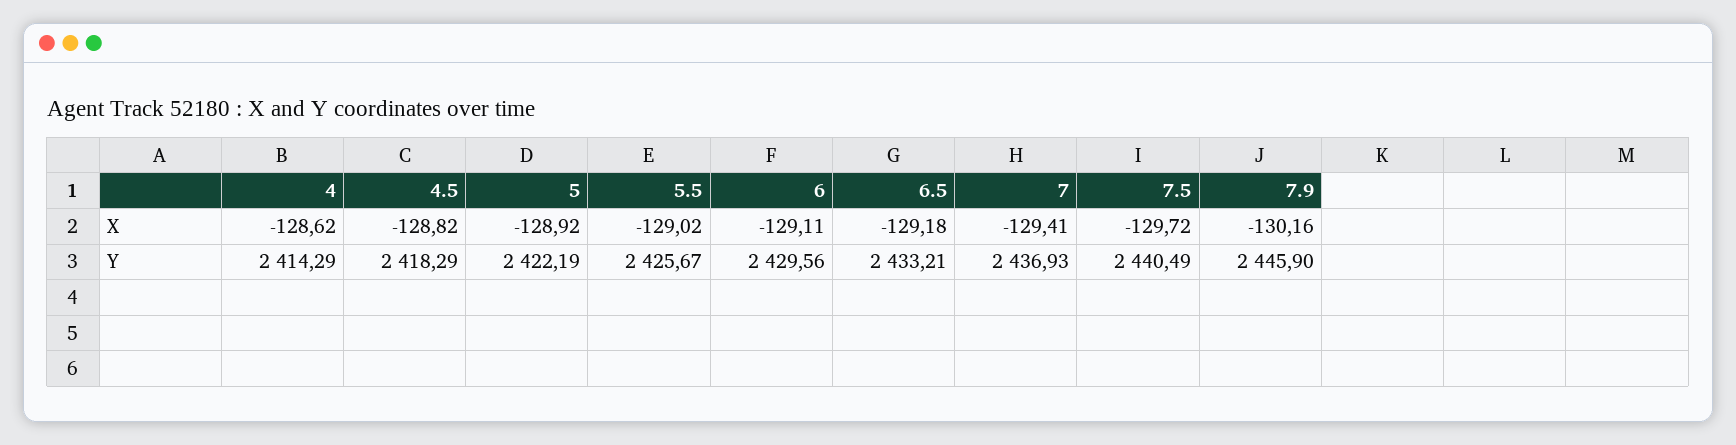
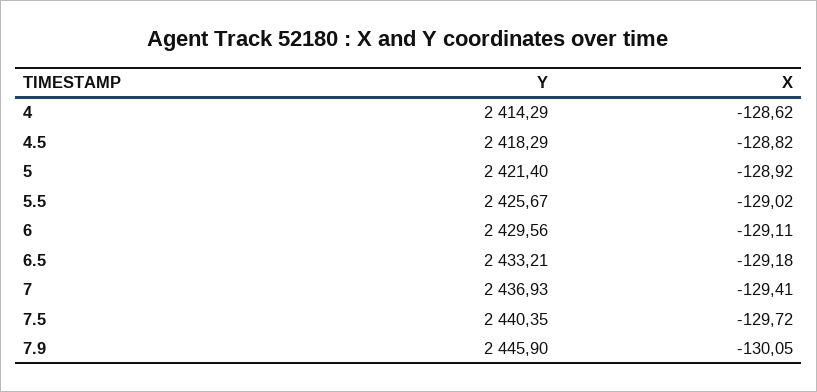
7.9, X: -130.16 -> -130.05
5, Y: 2422.19 -> 2421.4
7.5, Y: 2440.49 -> 2440.35

